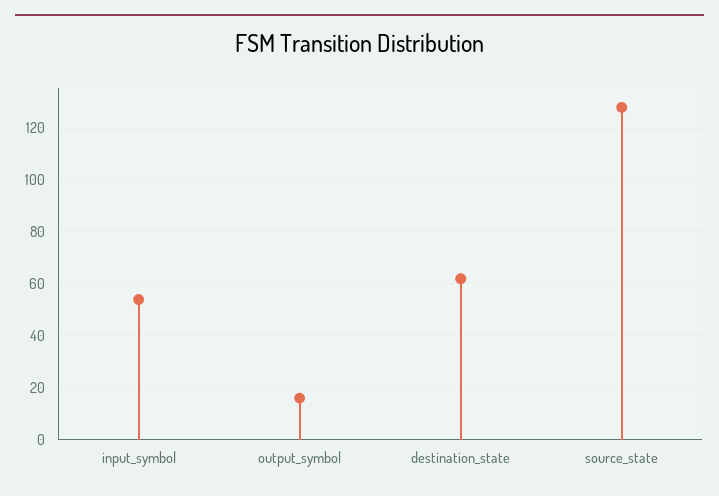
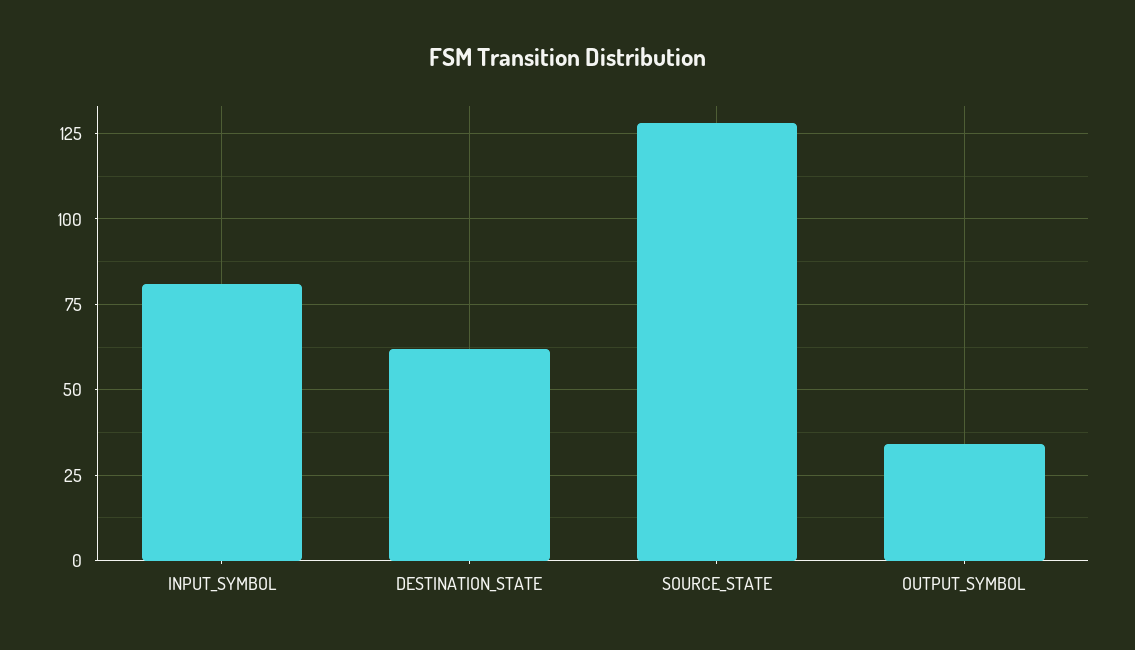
input_symbol: 55 -> 80
output_symbol: 15 -> 35

